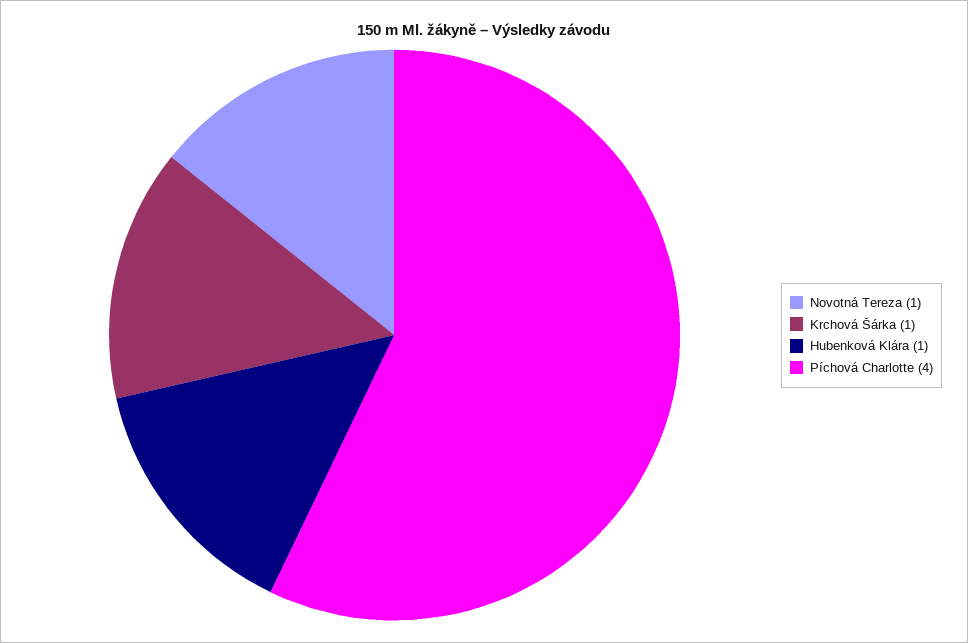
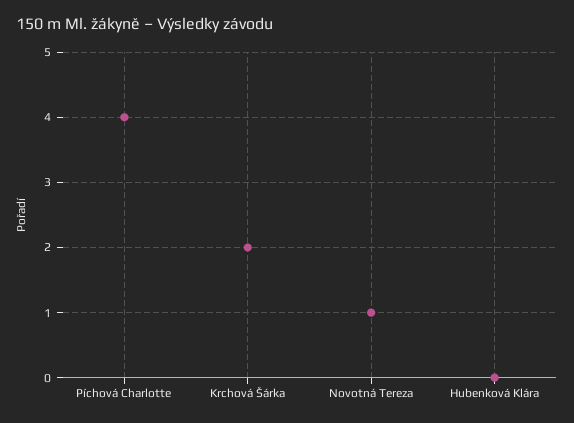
Krchová Šárka: 1 -> 2
Hubenková Klára: 1 -> 0

